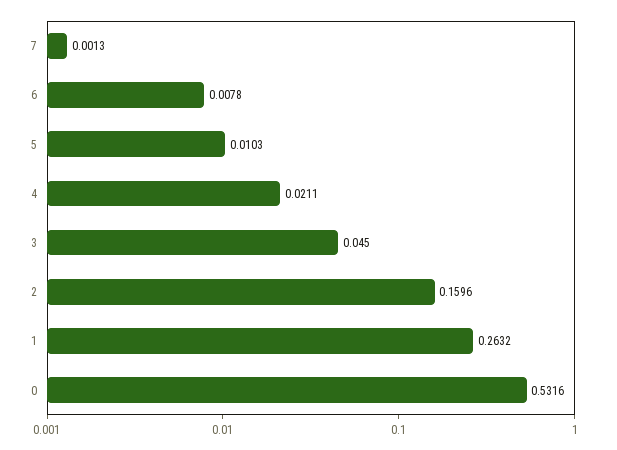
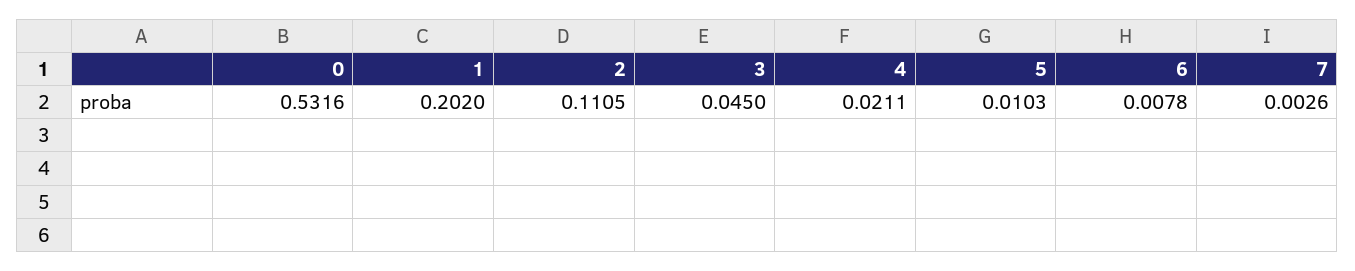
7: 0.0013 -> 0.0026
2: 0.1596 -> 0.1105
1: 0.2632 -> 0.202

